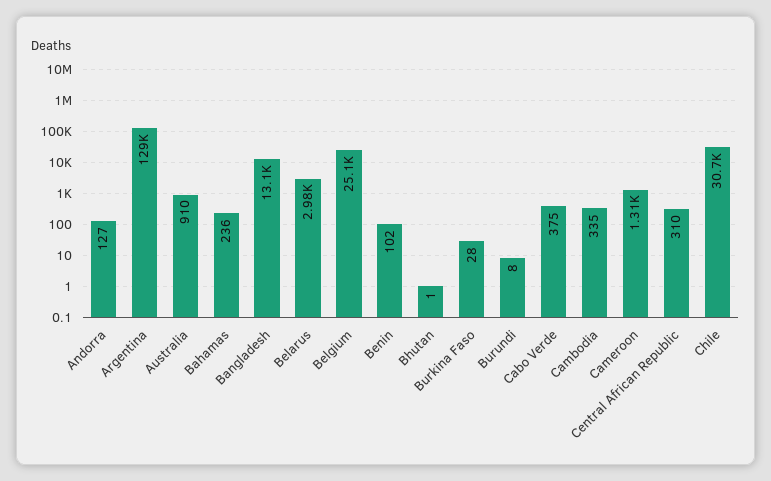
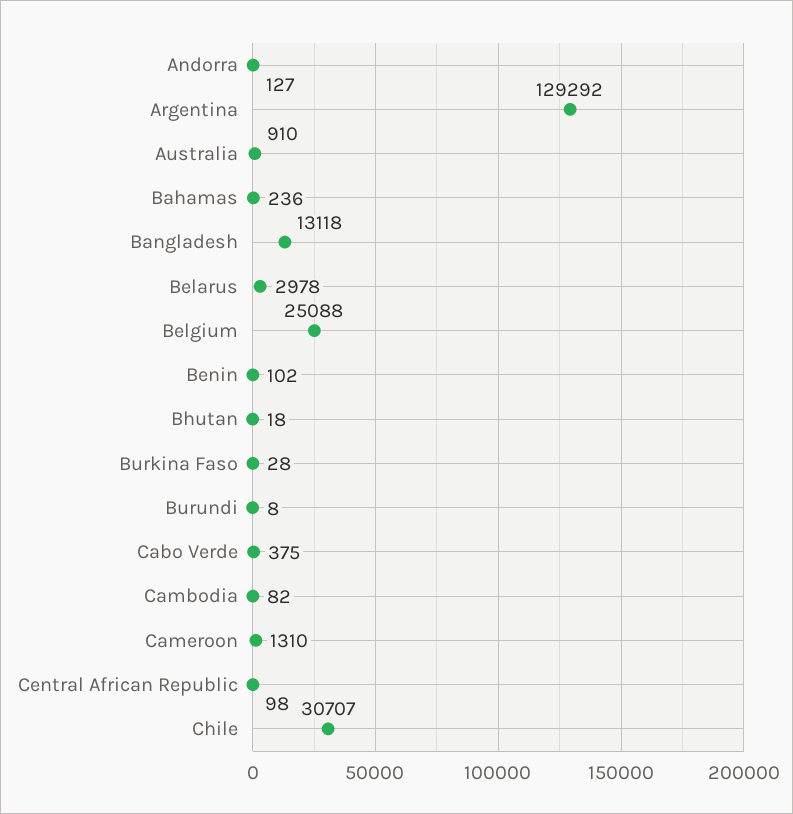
Bhutan: 1 -> 18
Cambodia: 335 -> 82
Central African Republic: 310 -> 98

